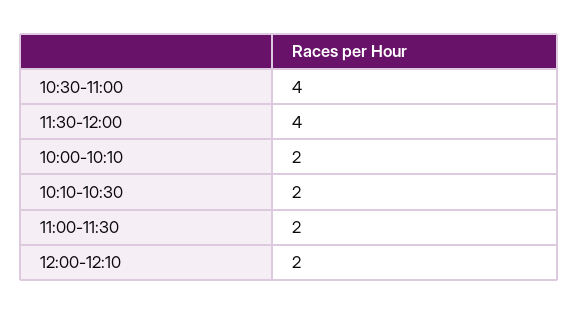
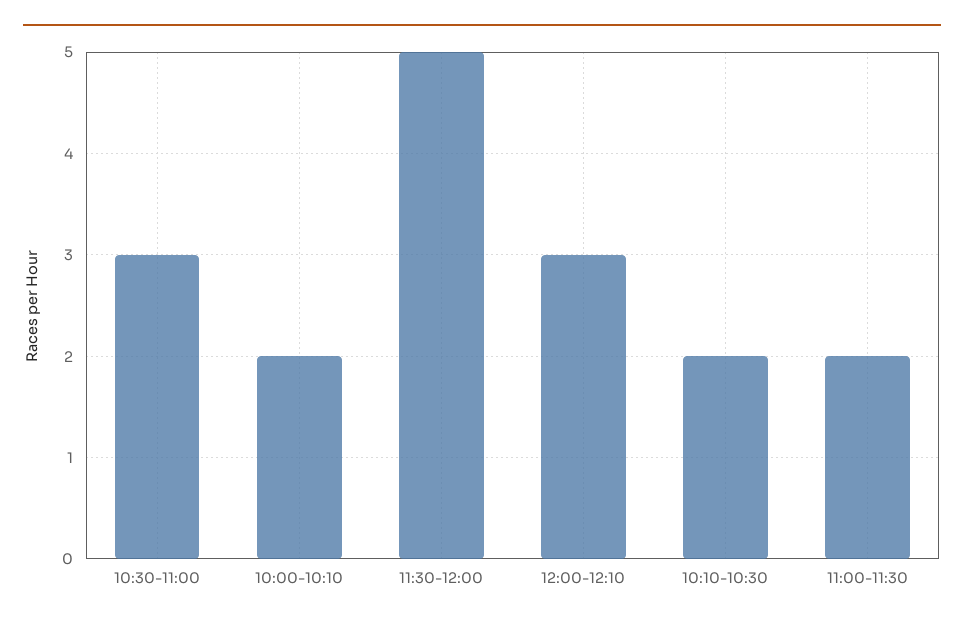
10:30-11:00: 4 -> 3
11:30-12:00: 4 -> 5
12:00-12:10: 2 -> 3

